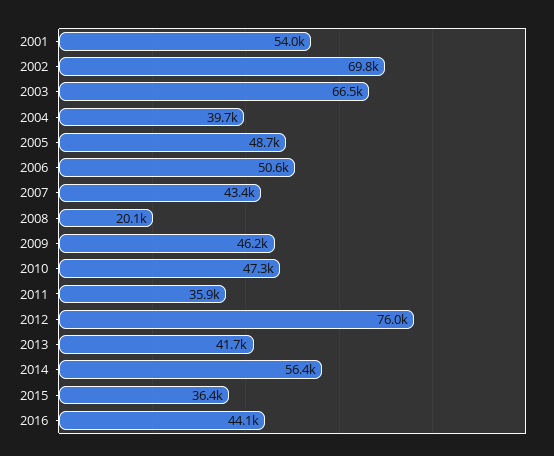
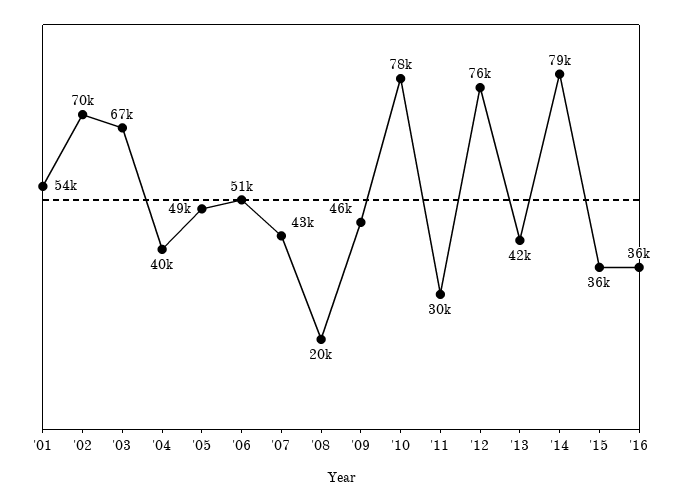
2010: 47300 -> 78000
2011: 35900 -> 30000
2014: 56400 -> 79000
2016: 44100 -> 36000

